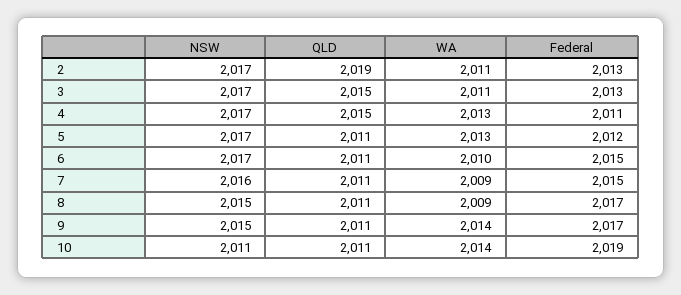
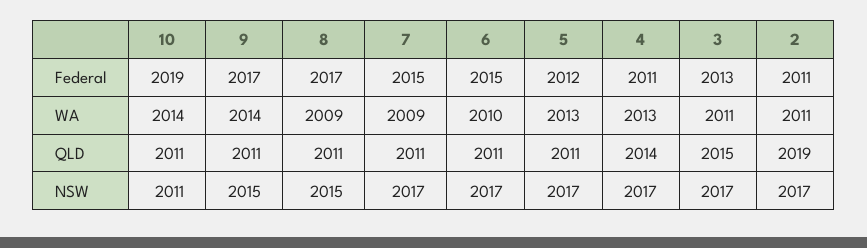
Federal, 2: 2013 -> 2011
QLD, 4: 2015 -> 2014
NSW, 7: 2016 -> 2017

